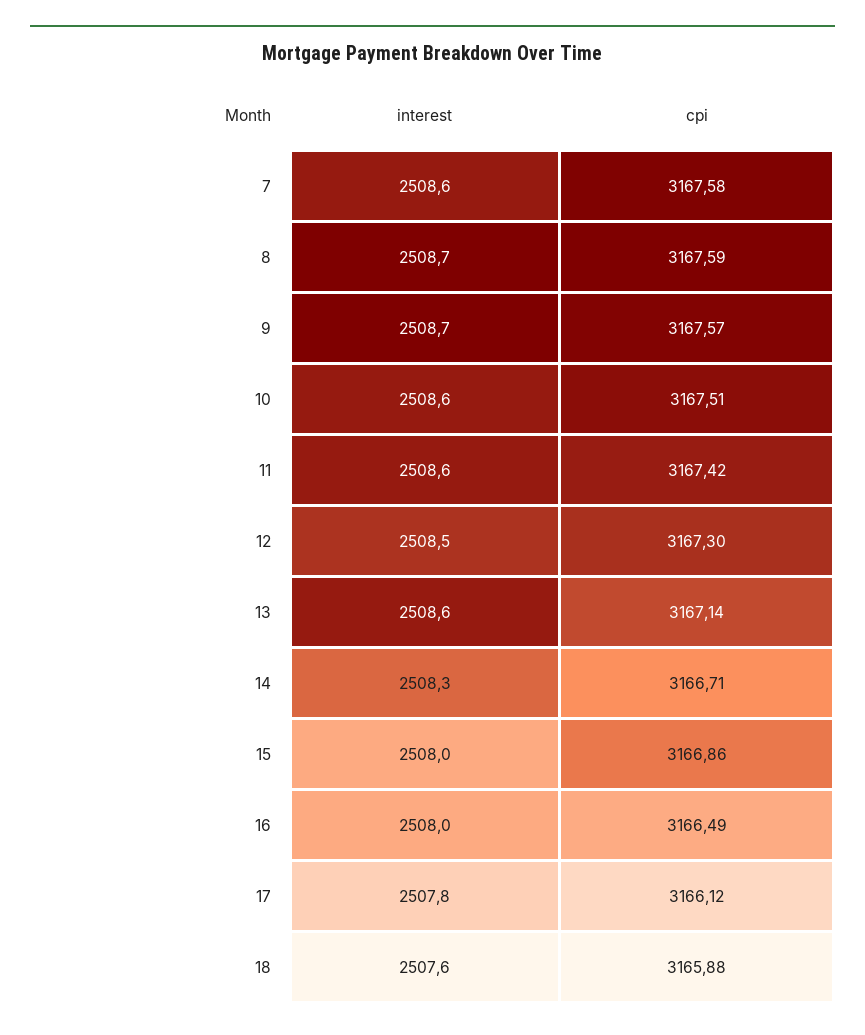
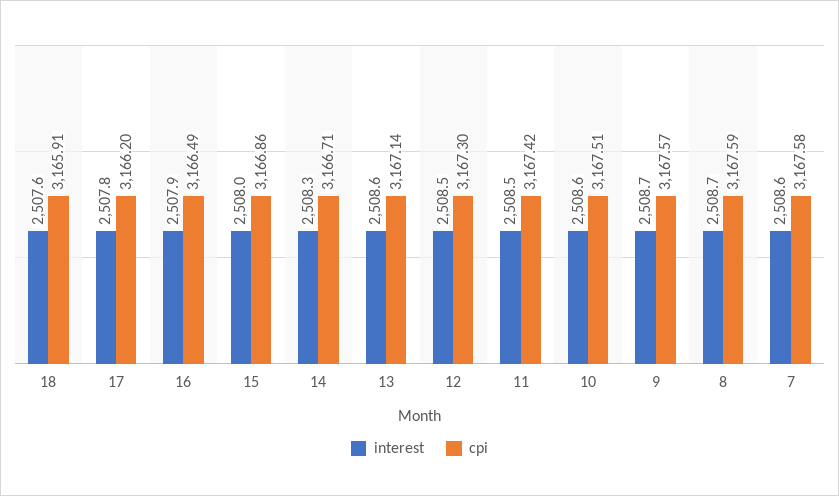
interest, 11: 2508.6 -> 2508.5
interest, 16: 2508 -> 2507.9
cpi, 17: 3166.12 -> 3166.2
cpi, 18: 3165.88 -> 3165.91

